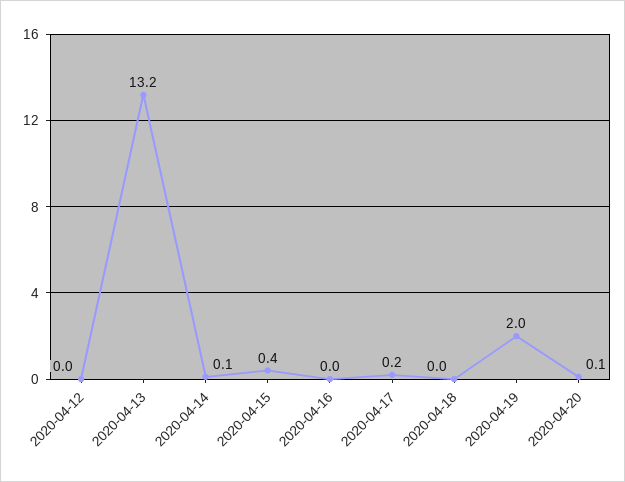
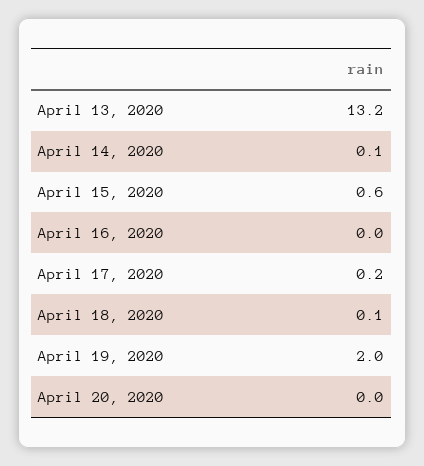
2020-04-12: 0 -> none
2020-04-15: 0.4 -> 0.6
2020-04-18: 0 -> 0.1
2020-04-20: 0.1 -> 0

